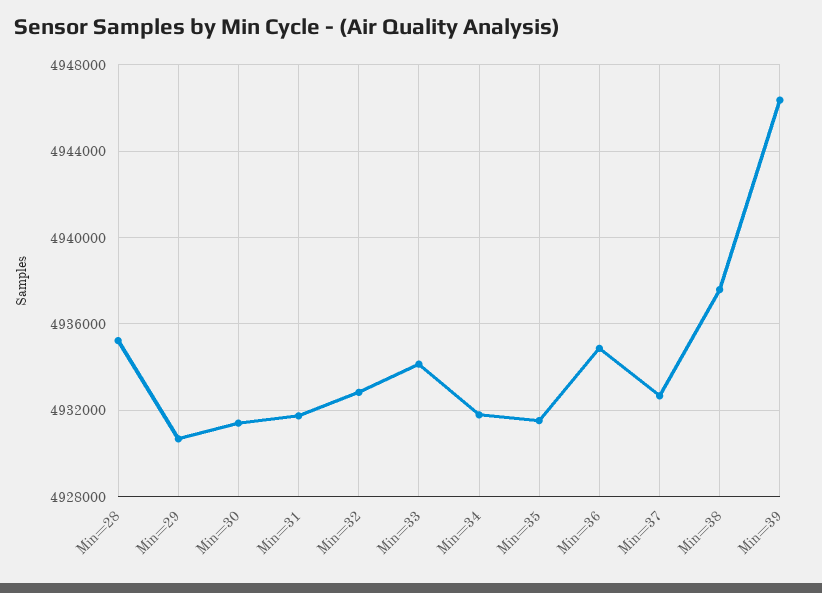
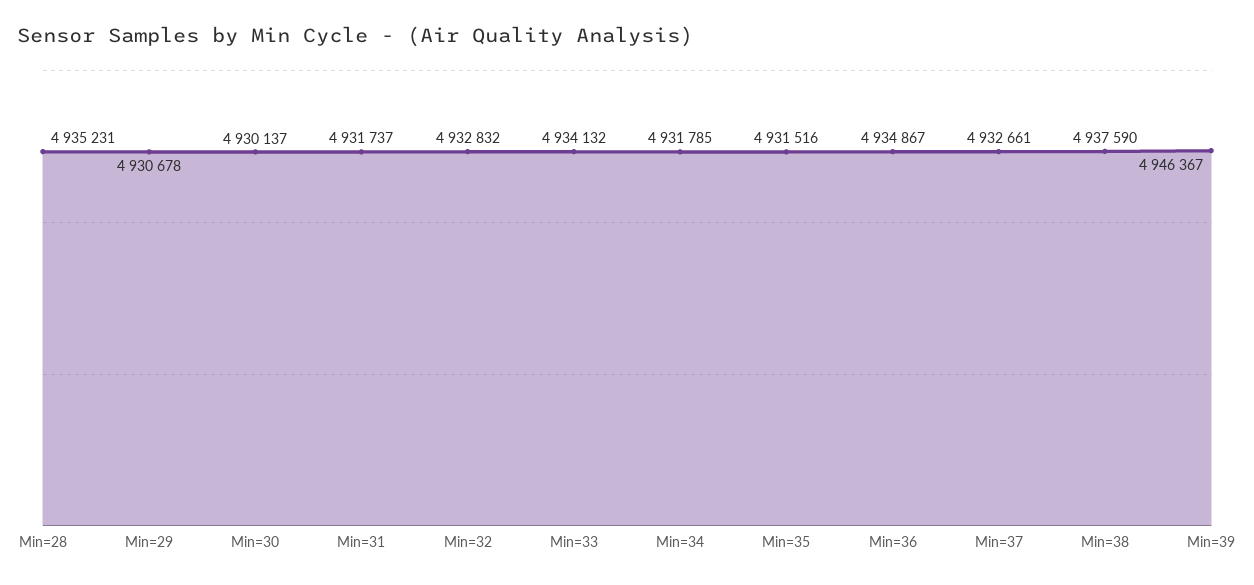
Min=30: 4931500 -> 4930137

